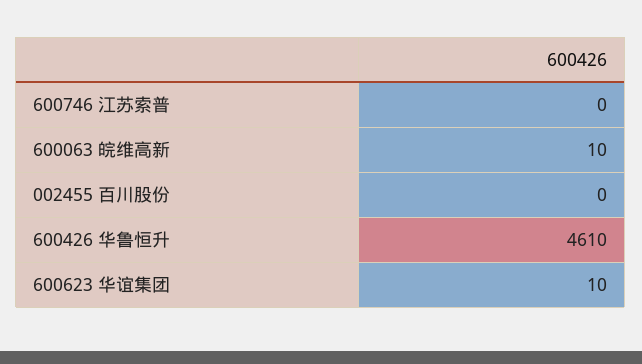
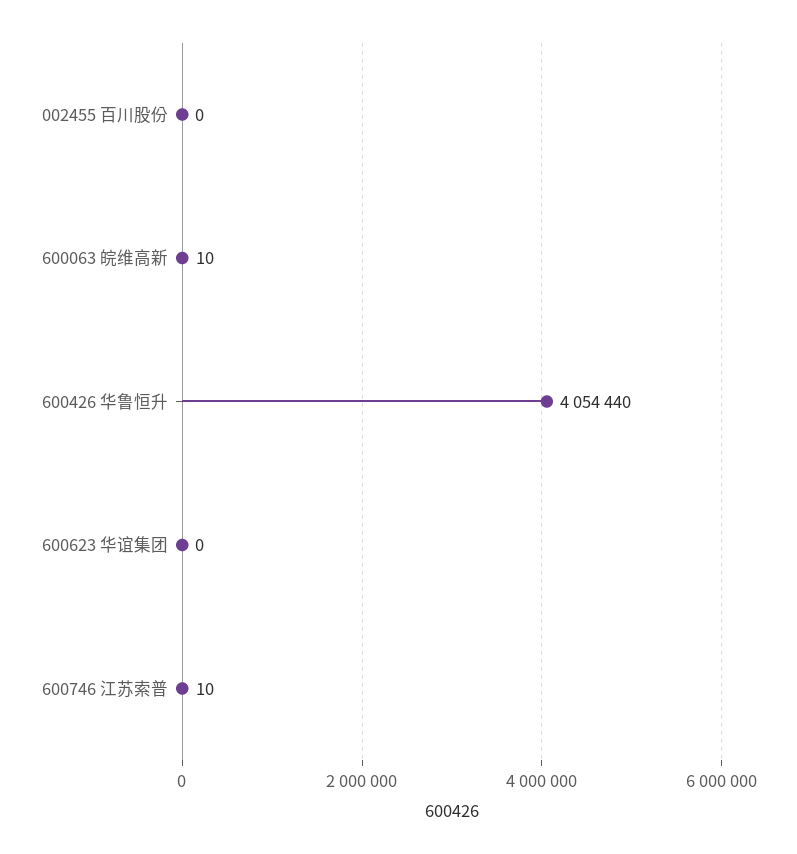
600746 江苏索普: 0 -> 10
600426 华鲁恒升: 4610 -> 4054440
600623 华谊集团: 10 -> 0

